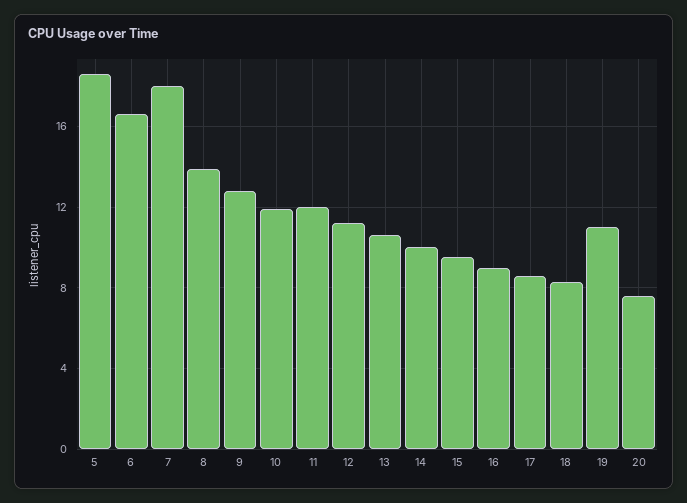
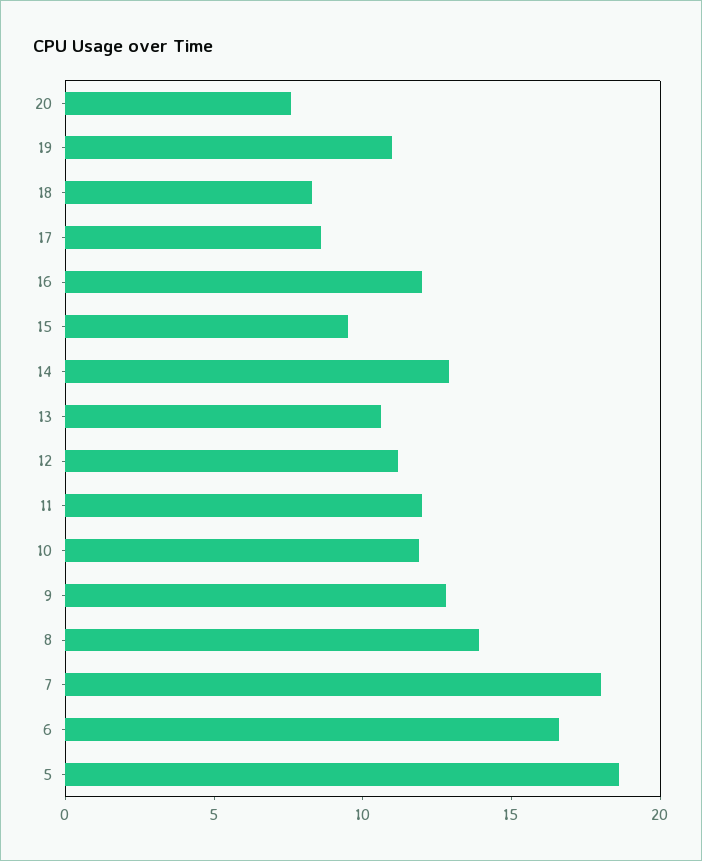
14: 10 -> 13
16: 9 -> 12

